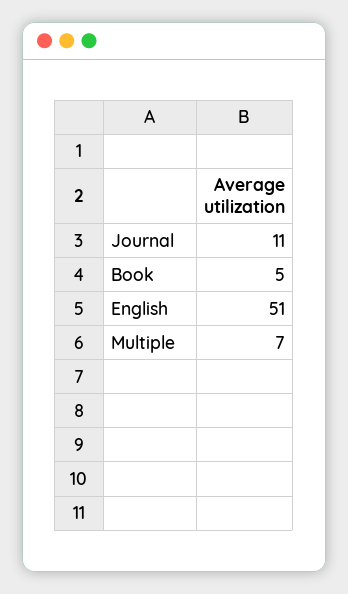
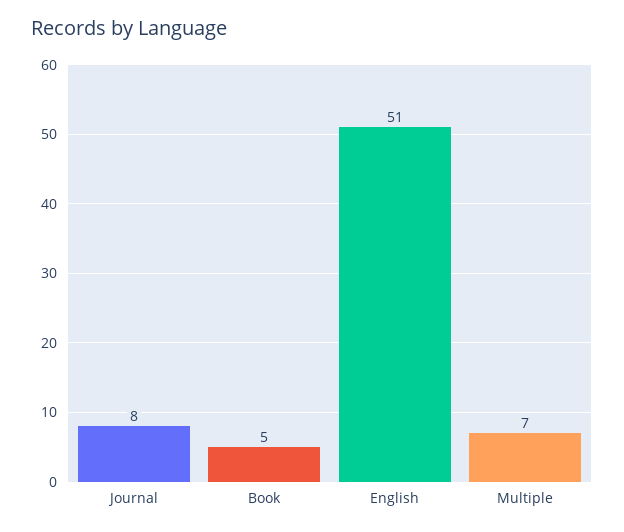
Journal: 11 -> 8

